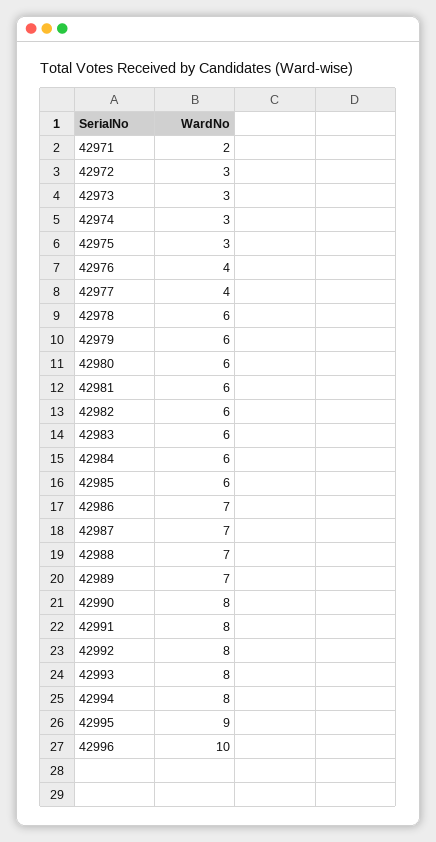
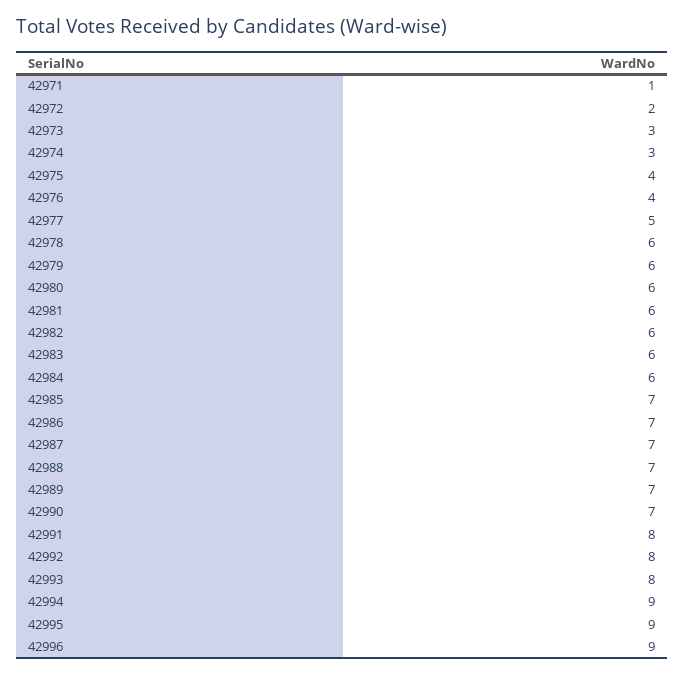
42971: 2 -> 1
42972: 3 -> 2
42975: 3 -> 4
42977: 4 -> 5
42985: 6 -> 7
42990: 8 -> 7
42994: 8 -> 9
42996: 10 -> 9

